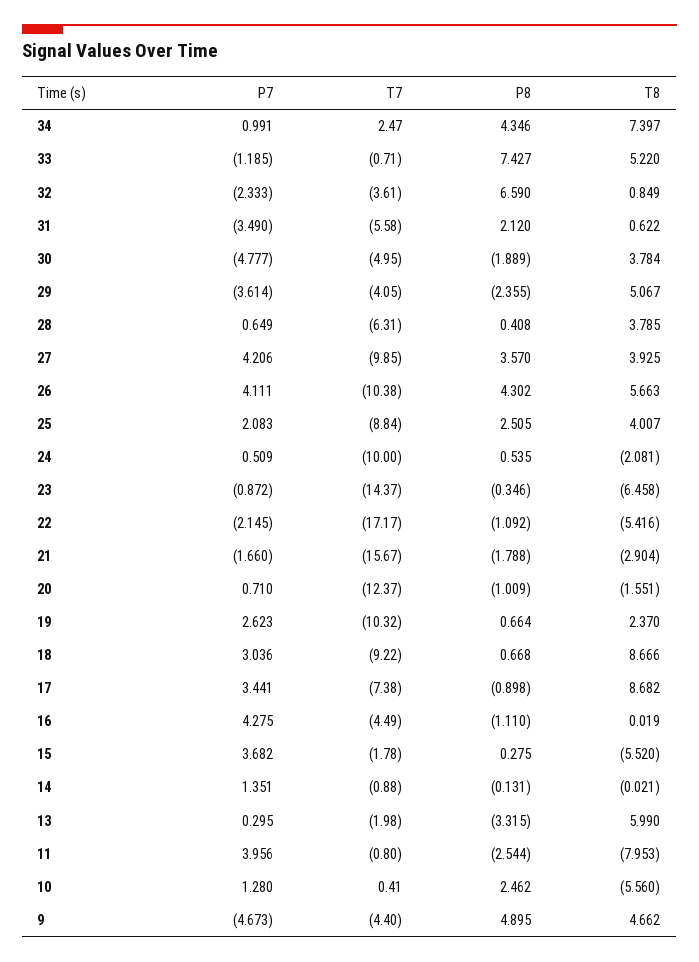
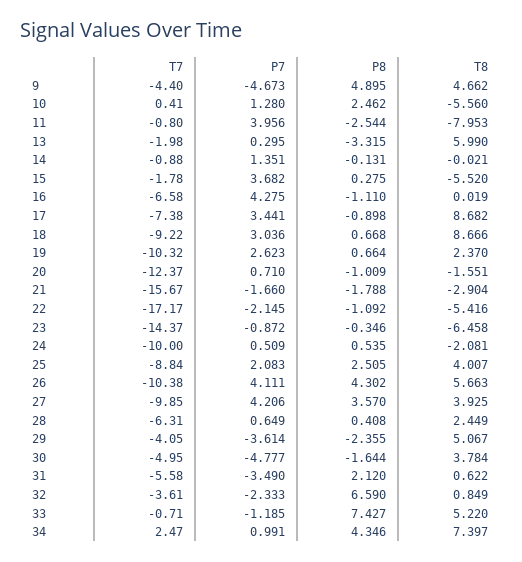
P8, 30: -1.889 -> -1.644
T8, 28: 3.785 -> 2.449
T7, 16: -4.49 -> -6.58

